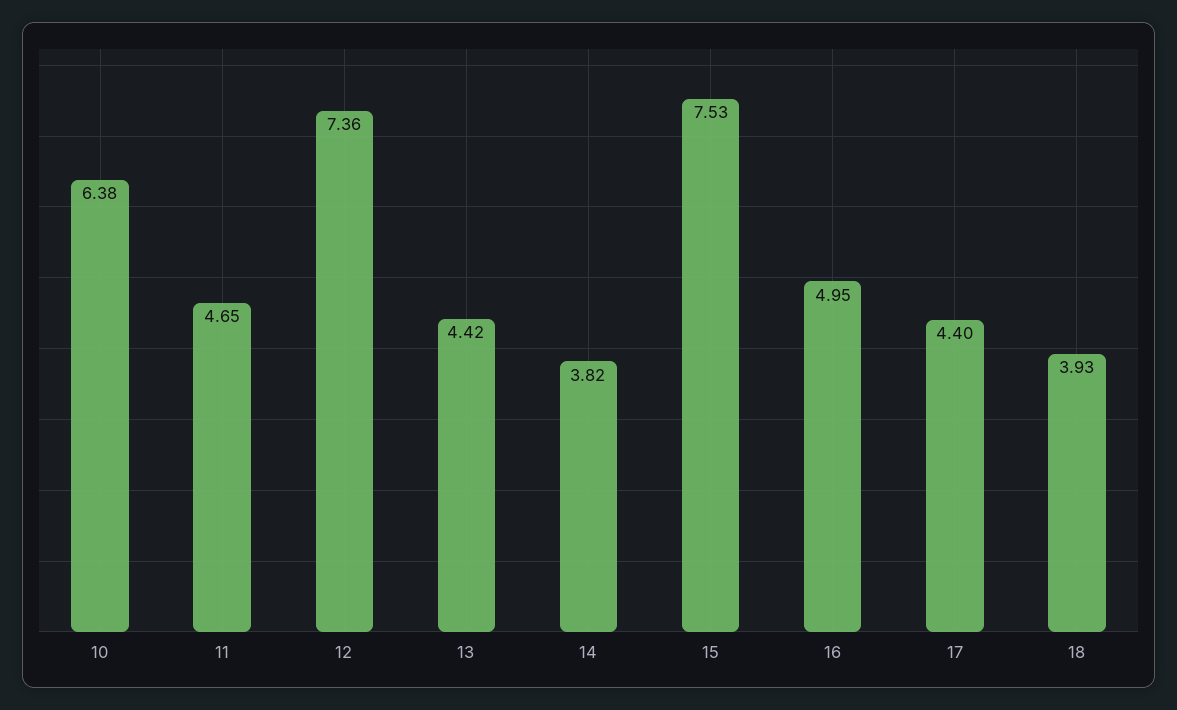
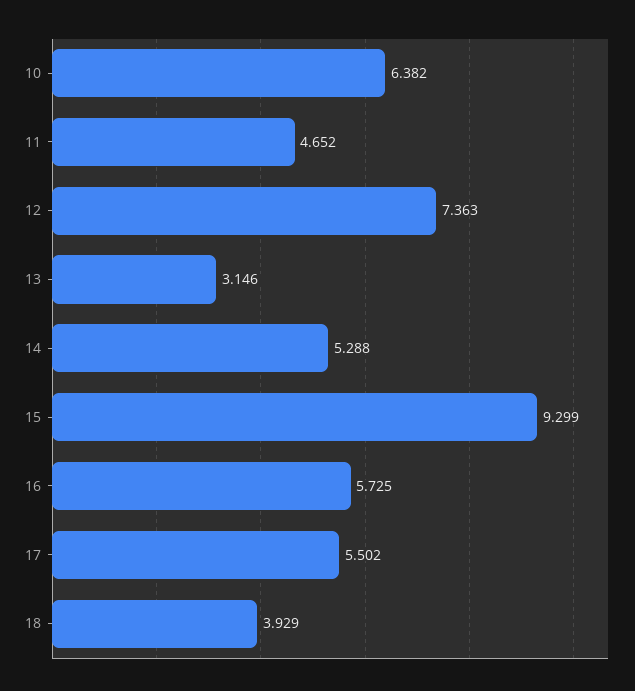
13: 4.42 -> 3.146
14: 3.82 -> 5.288
15: 7.53 -> 9.299
16: 4.95 -> 5.725
17: 4.4 -> 5.502

